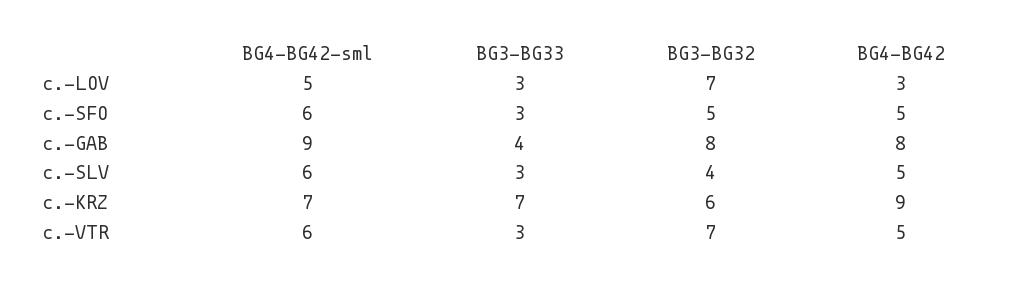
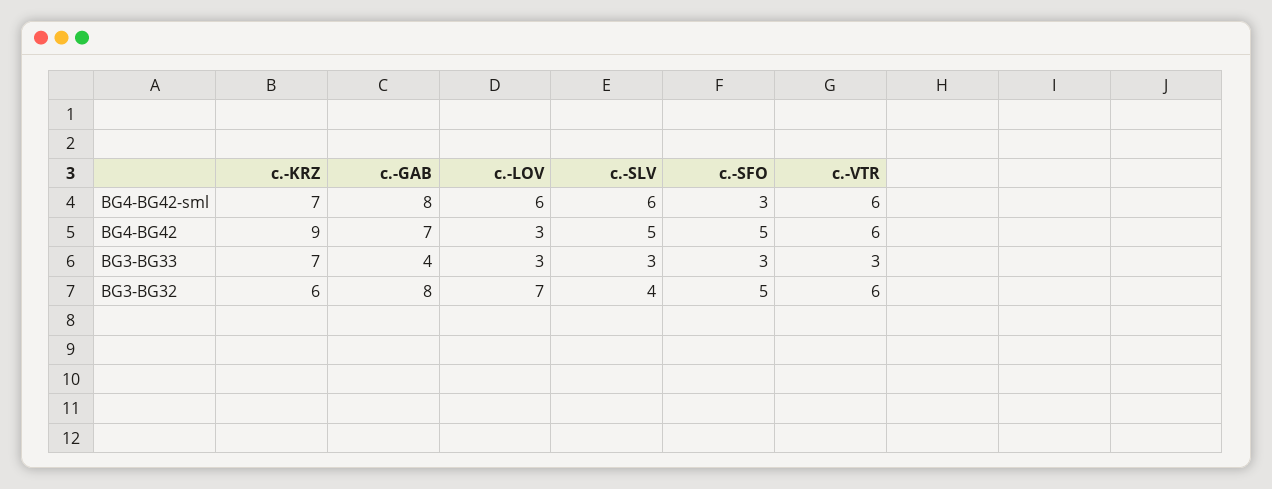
BG4-BG42-sml, с.-LOV: 5 -> 6
BG4-BG42-sml, с.-SFO: 6 -> 3
BG4-BG42-sml, с.-GAB: 9 -> 8
BG4-BG42, с.-GAB: 8 -> 7
BG3-BG32, с.-VTR: 7 -> 6
BG4-BG42, с.-VTR: 5 -> 6

